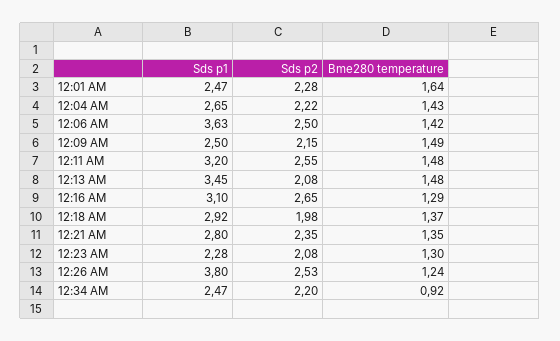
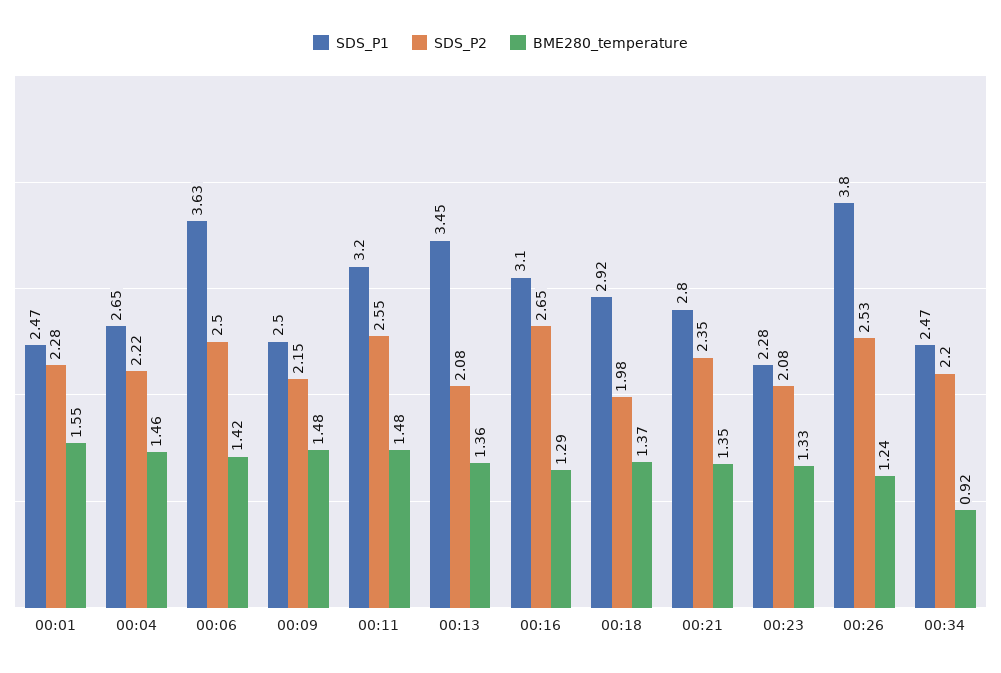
Bme280 temperature, 12:01 AM: 1.64 -> 1.55
Bme280 temperature, 12:04 AM: 1.43 -> 1.46
Bme280 temperature, 12:09 AM: 1.49 -> 1.48
Bme280 temperature, 12:13 AM: 1.48 -> 1.36
Bme280 temperature, 12:23 AM: 1.3 -> 1.33

